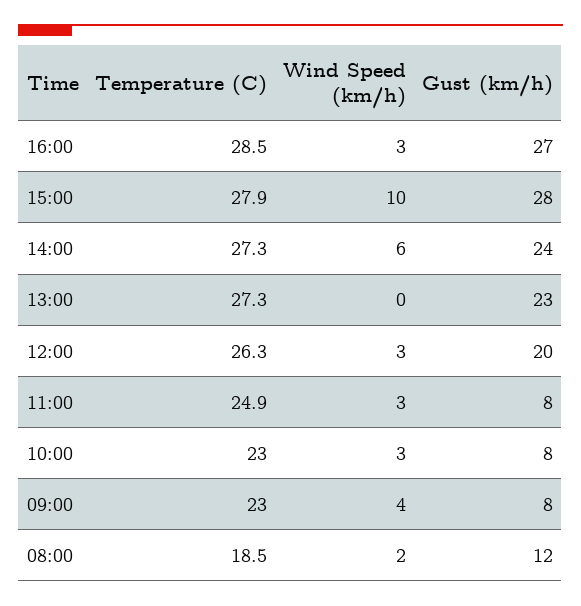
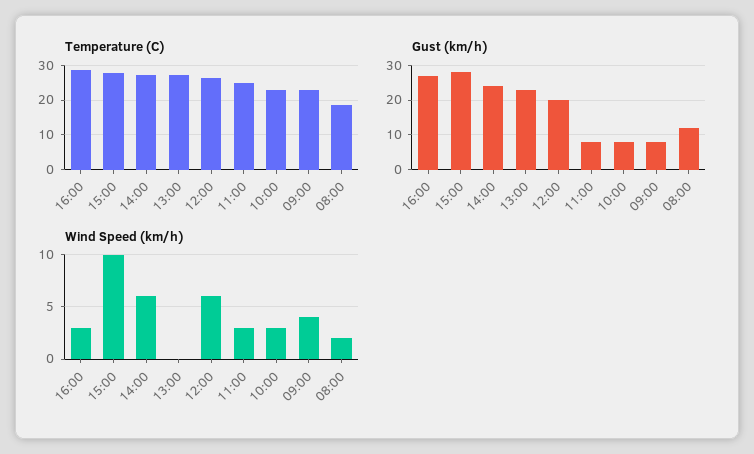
Wind Speed (km/h), 12:00: 3 -> 6

